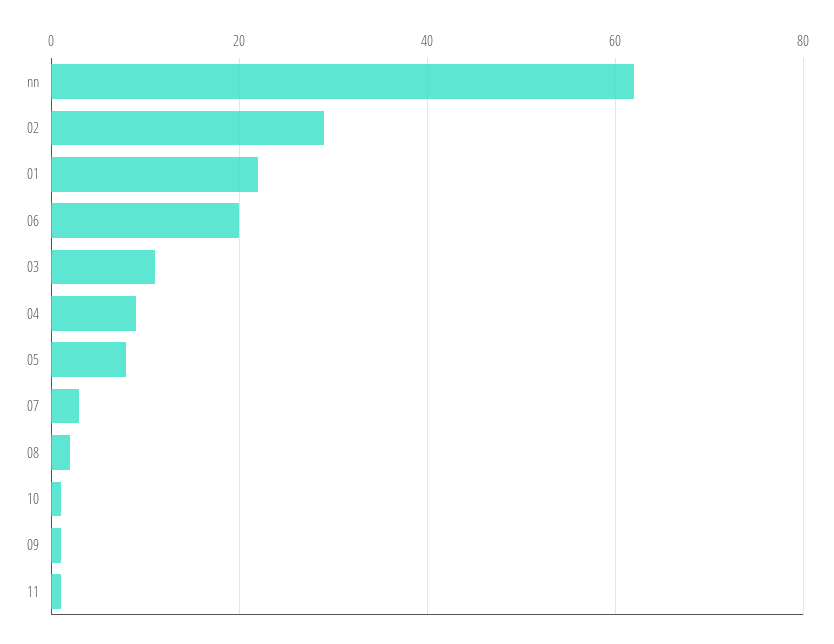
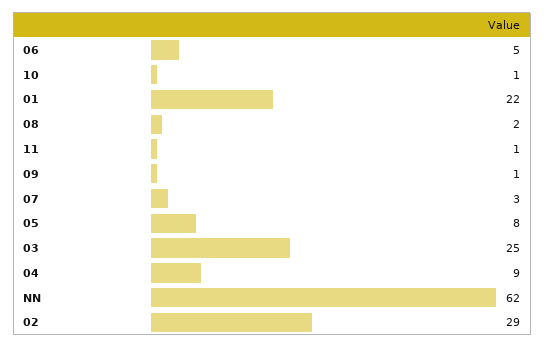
06: 20 -> 5
03: 10 -> 25

